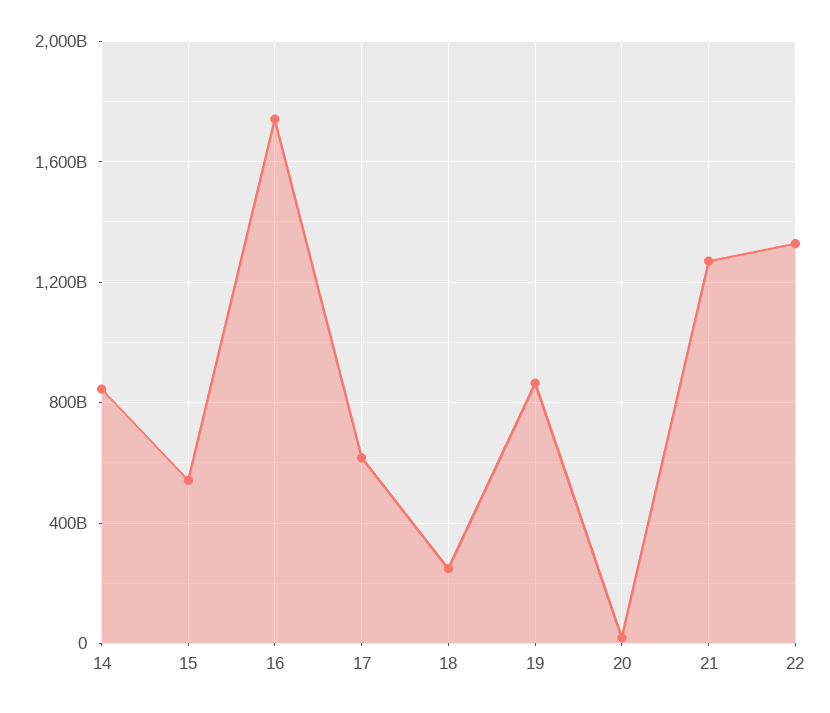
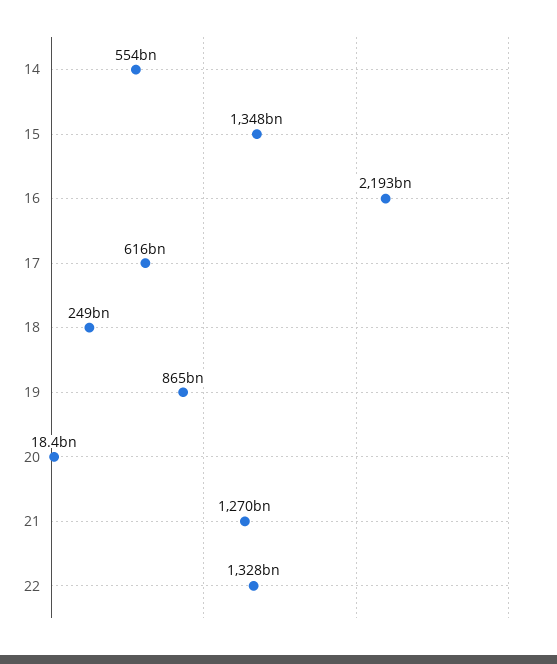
14: 850000000000 -> 554000000000
15: 550000000000 -> 1348000000000
16: 1750000000000 -> 2193000000000

